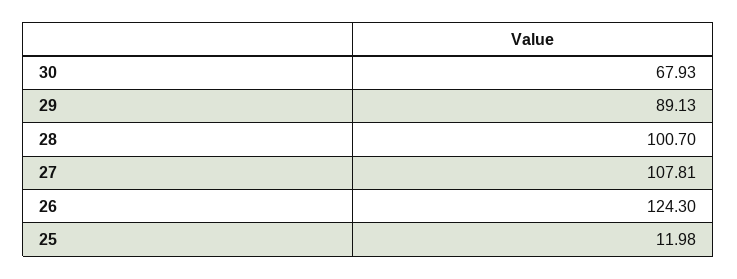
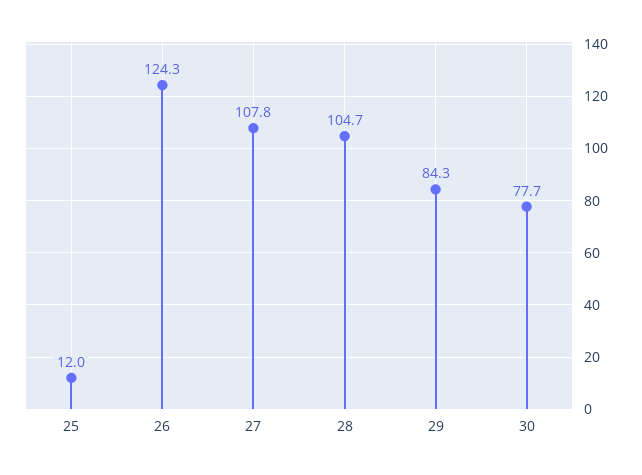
30: 67.93 -> 77.7
29: 89.13 -> 84.3
28: 100.7 -> 104.7

